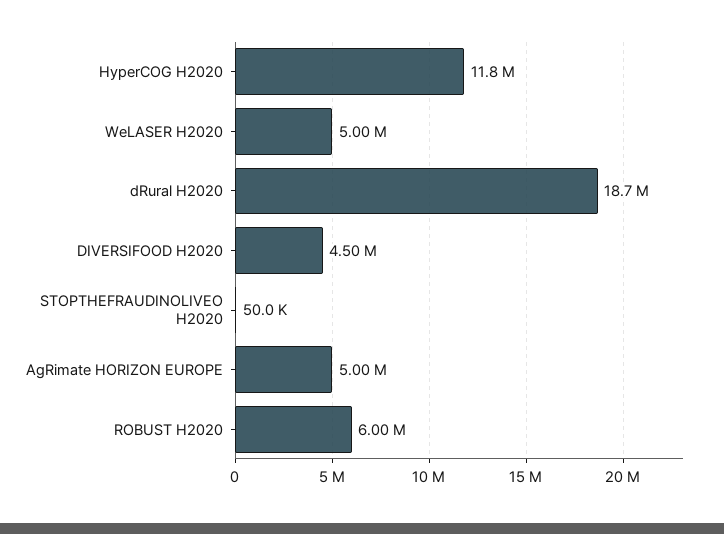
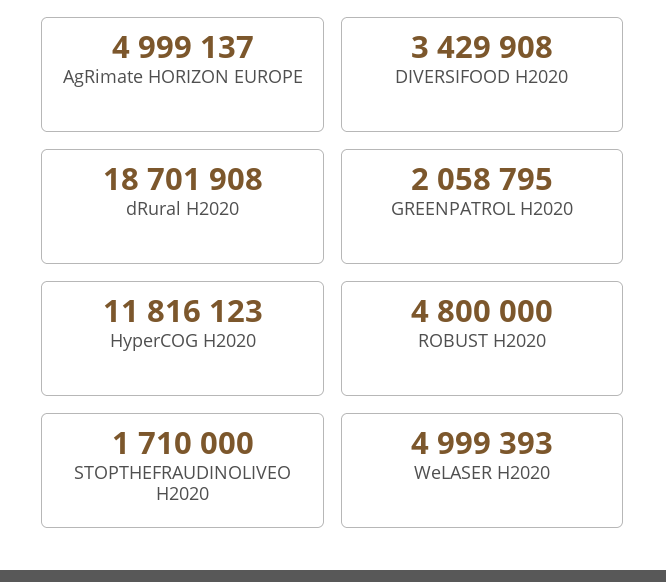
DIVERSIFOOD H2020: 4500000 -> 3429908
STOPTHEFRAUDINOLIVEO H2020: 50000 -> 1710000
ROBUST H2020: 6000000 -> 4800000
GREENPATROL H2020: none -> 2058795

